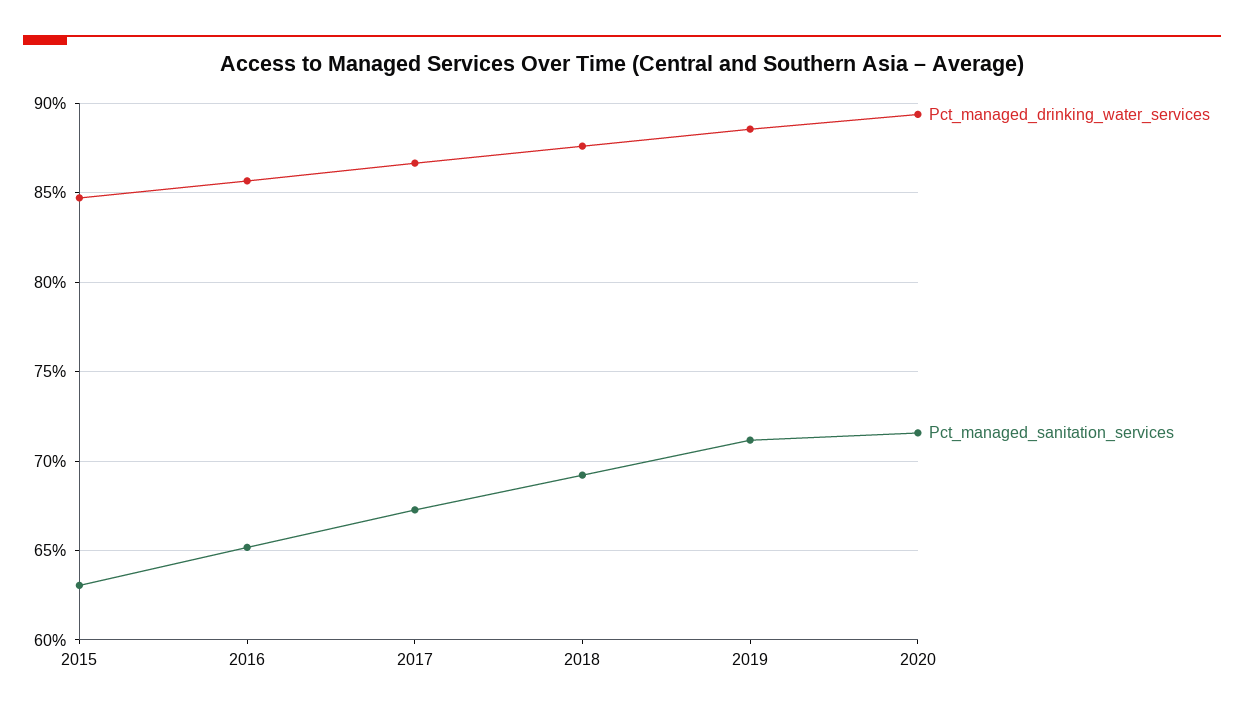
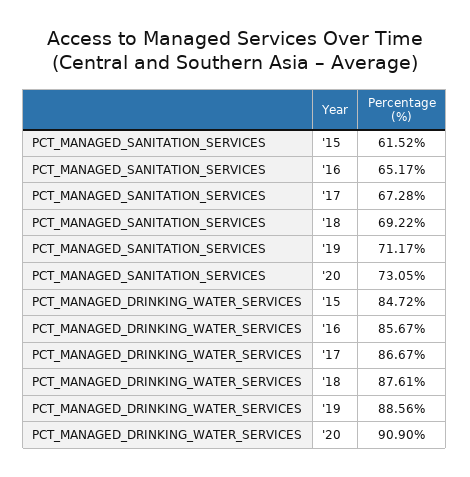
Pct_managed_sanitation_services, 2015: 63 -> 61.52
Pct_managed_drinking_water_services, 2020: 89.5 -> 90.9
Pct_managed_sanitation_services, 2020: 71.5 -> 73.05

